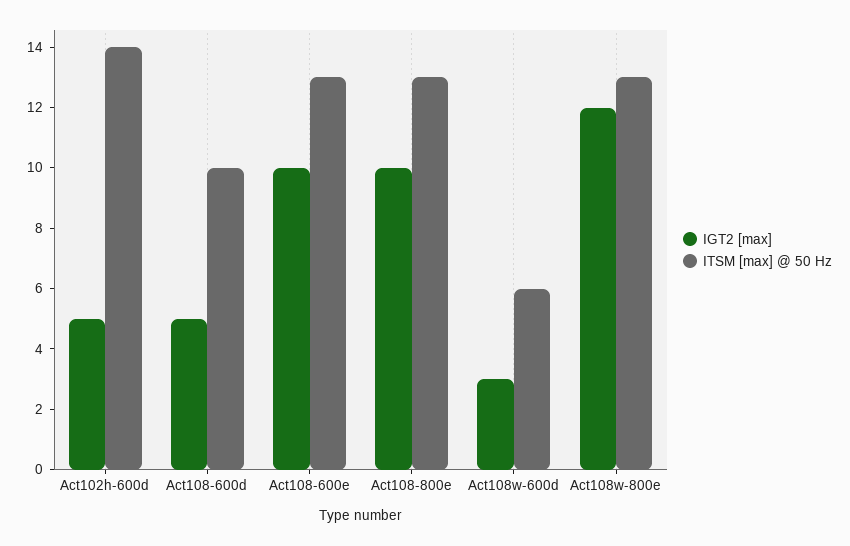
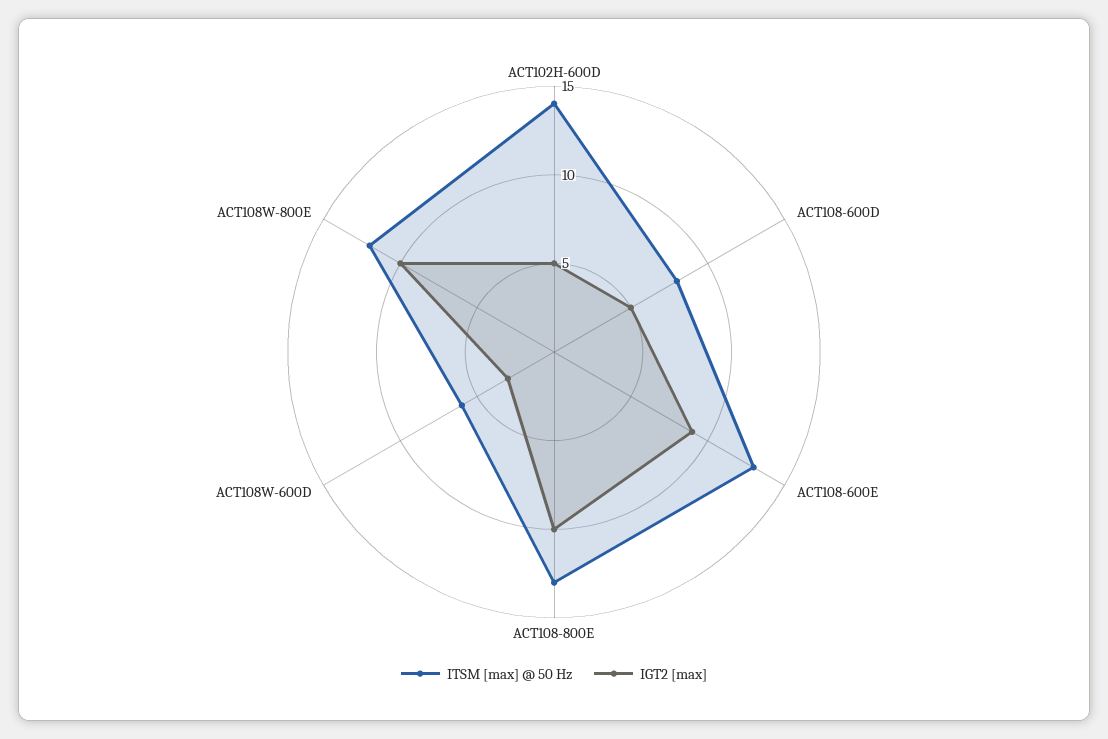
ITSM [max] @ 50 Hz, Act108-600d: 10 -> 8
IGT2 [max], Act108-600e: 10 -> 9
IGT2 [max], Act108w-800e: 12 -> 10
ITSM [max] @ 50 Hz, Act108w-800e: 13 -> 12

